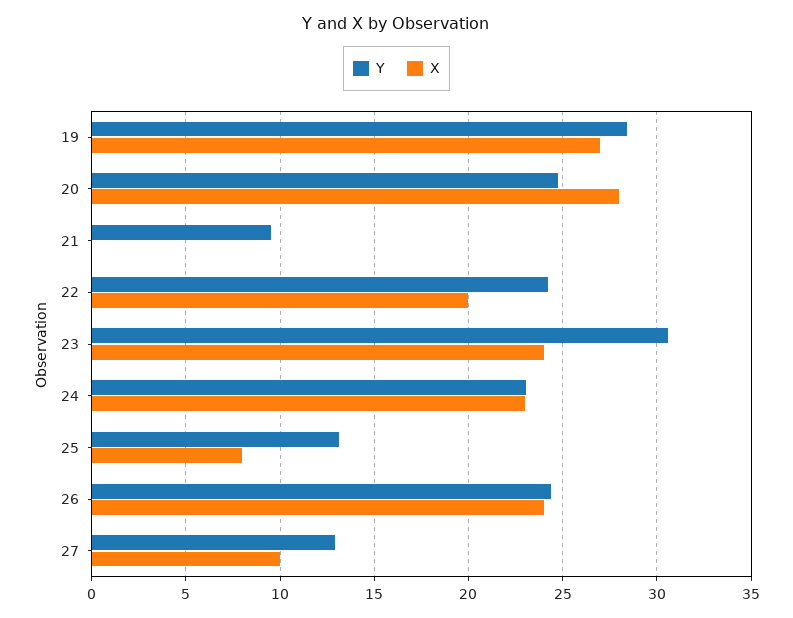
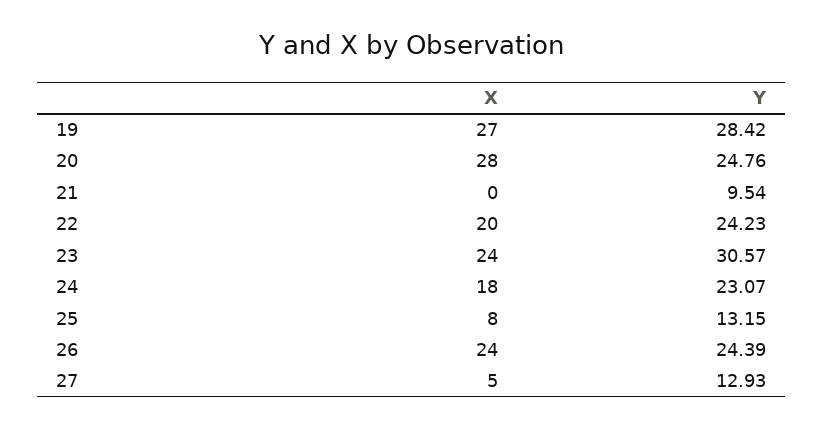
X, 24: 23 -> 18
X, 27: 10 -> 5

